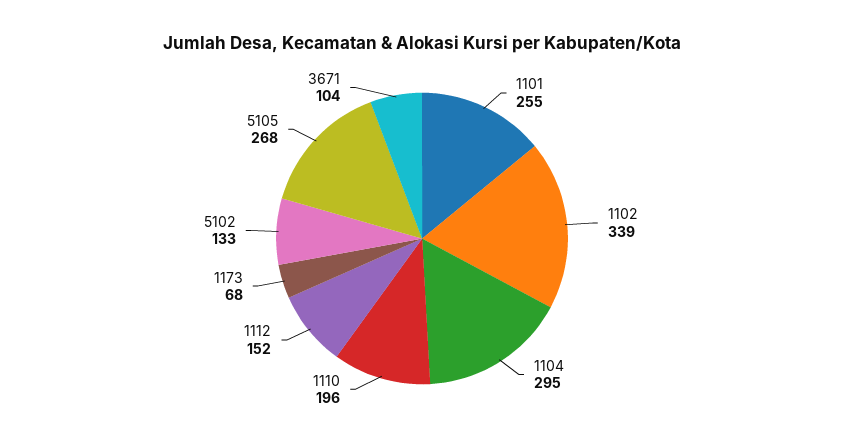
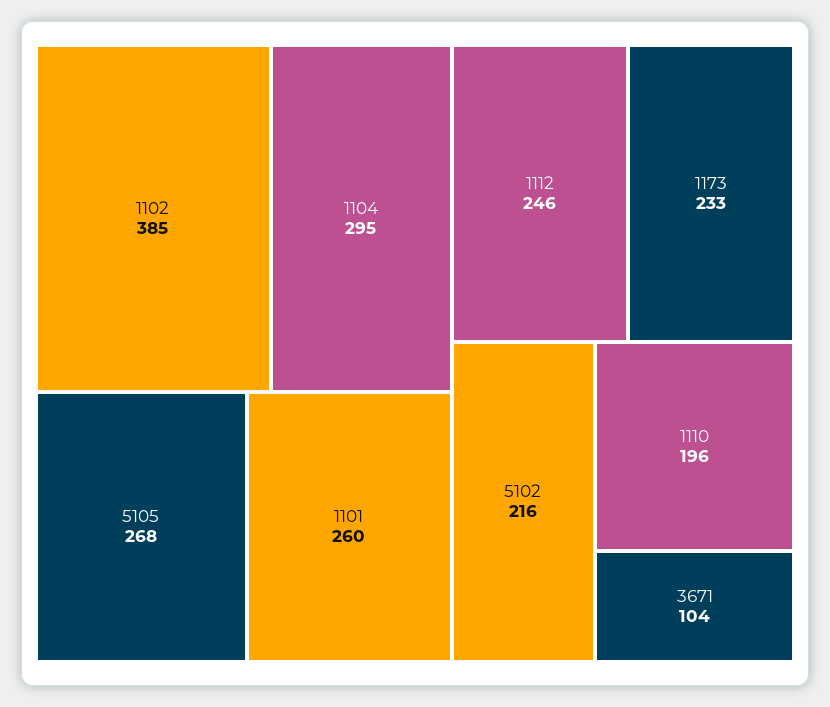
1101: 255 -> 260
1102: 339 -> 385
1112: 152 -> 246
1173: 68 -> 233
5102: 133 -> 216

